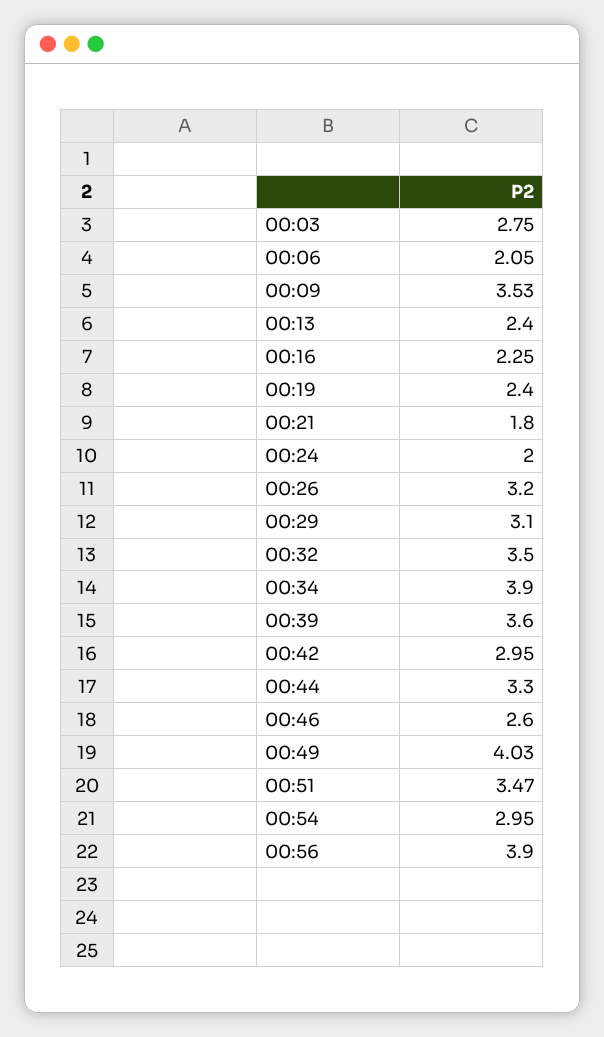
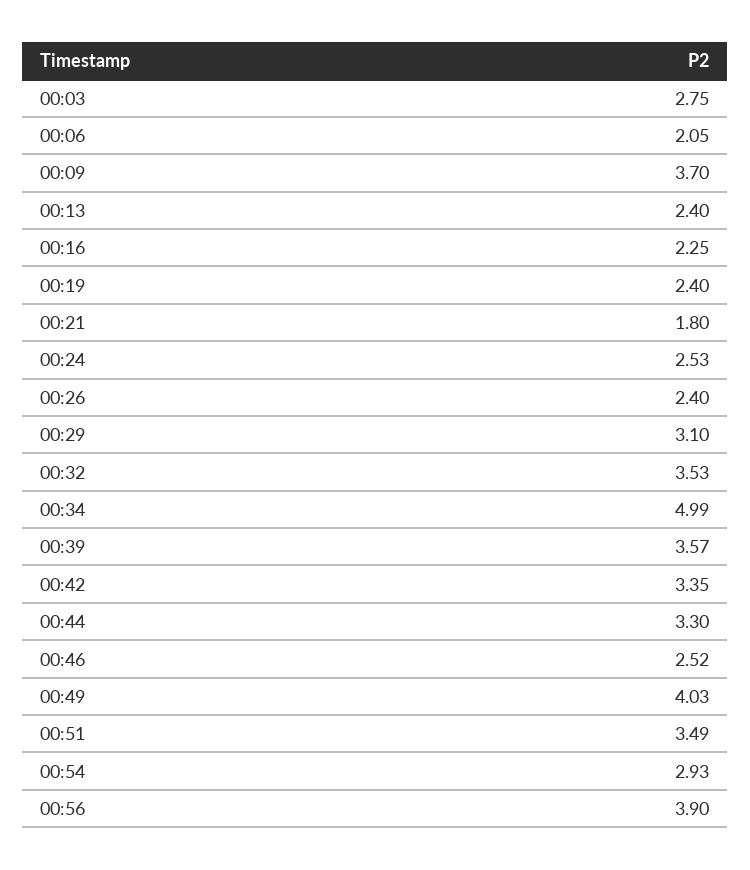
00:09: 3.53 -> 3.7
00:24: 2 -> 2.53
00:26: 3.2 -> 2.4
00:32: 3.5 -> 3.53
00:34: 3.9 -> 4.99
00:39: 3.6 -> 3.57
00:42: 2.95 -> 3.35
00:46: 2.6 -> 2.52
00:51: 3.47 -> 3.49
00:54: 2.95 -> 2.93

